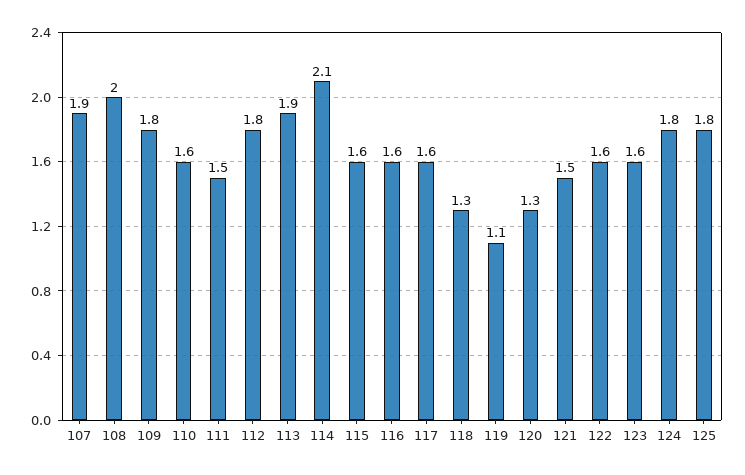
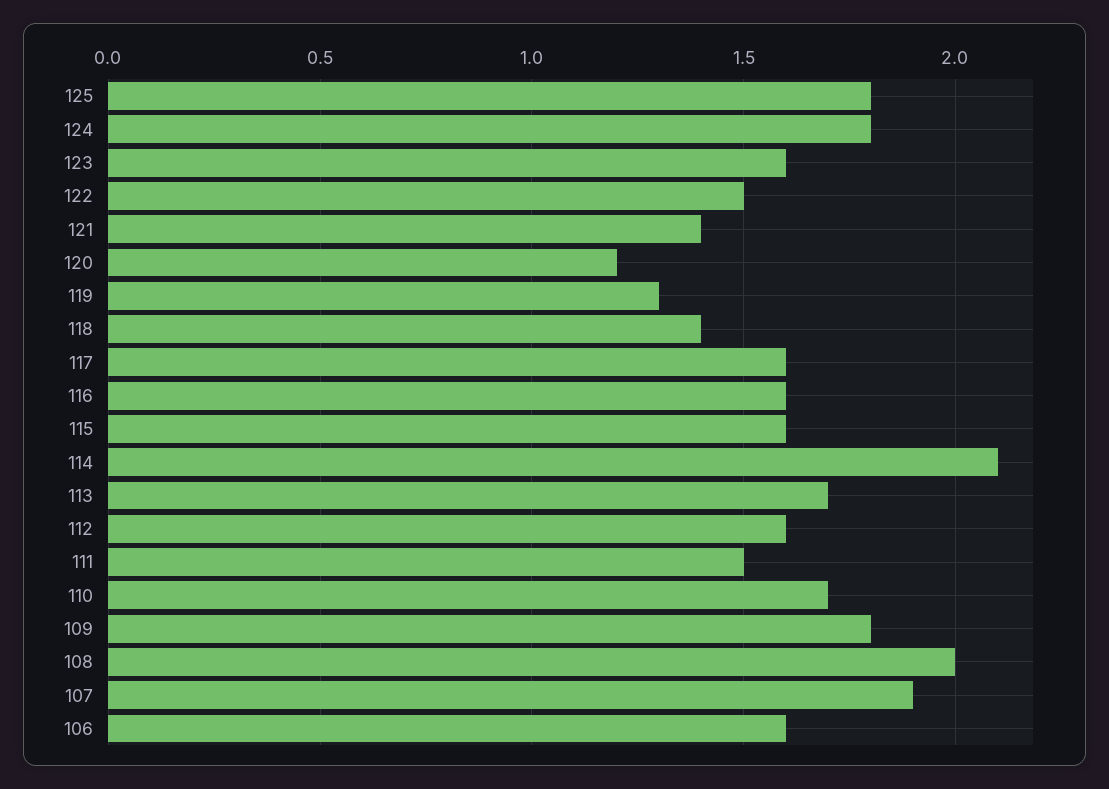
110: 1.6 -> 1.7
112: 1.8 -> 1.6
113: 1.9 -> 1.7
118: 1.3 -> 1.4
119: 1.1 -> 1.3
120: 1.3 -> 1.2
121: 1.5 -> 1.4
122: 1.6 -> 1.5
106: none -> 1.6

